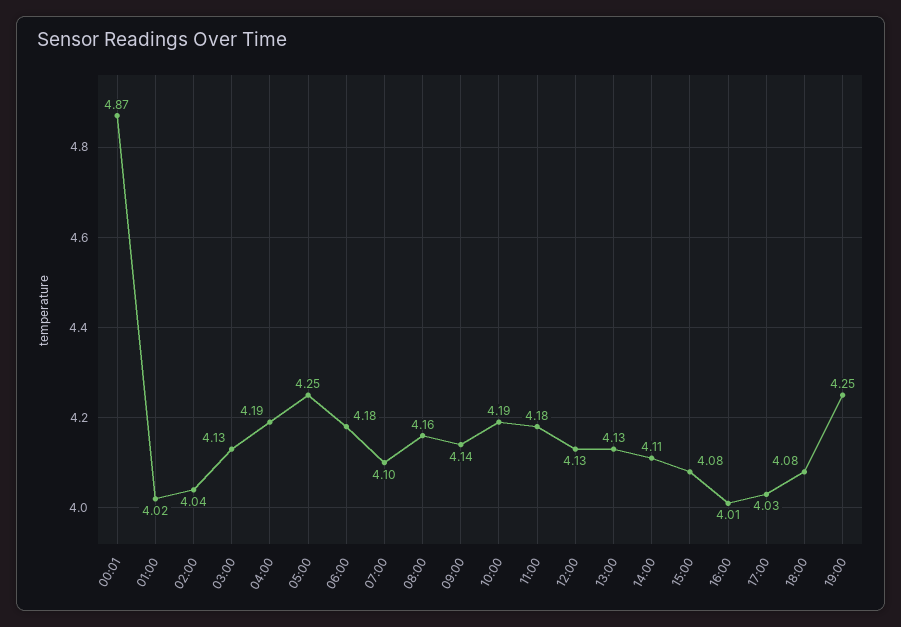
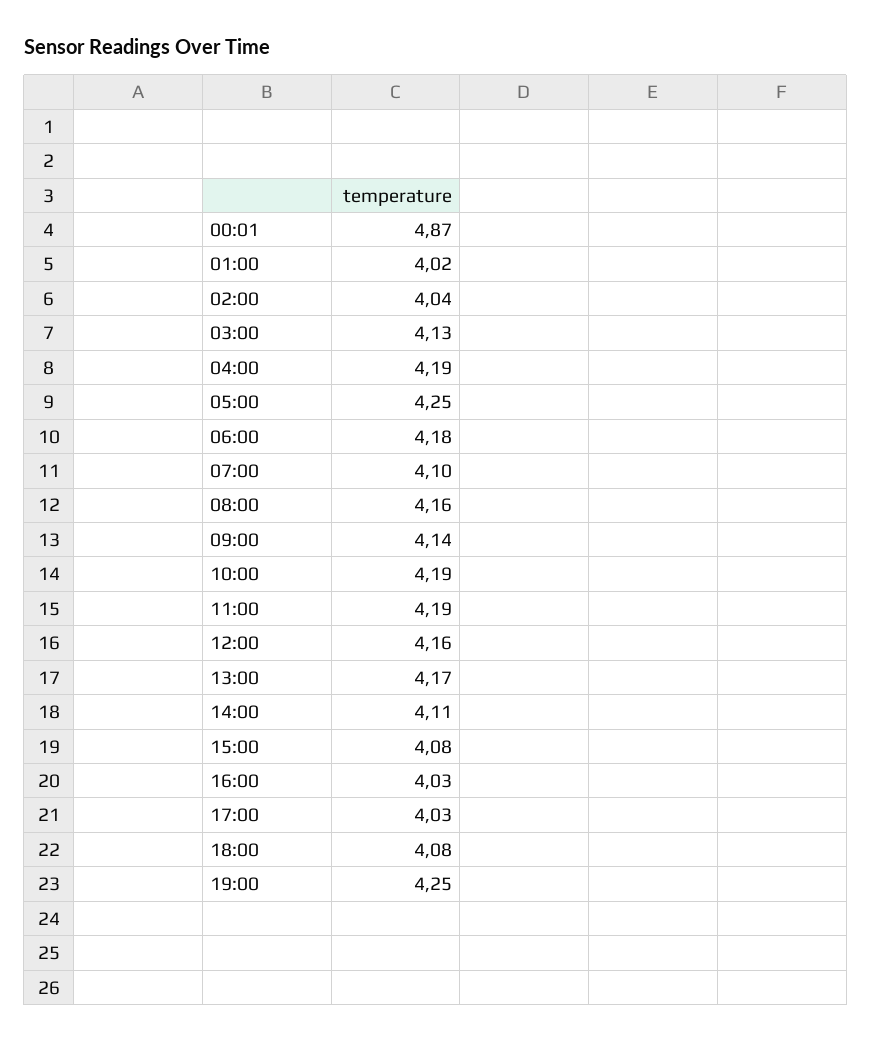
11:00: 4.18 -> 4.19
12:00: 4.13 -> 4.16
13:00: 4.13 -> 4.17
16:00: 4.01 -> 4.03

